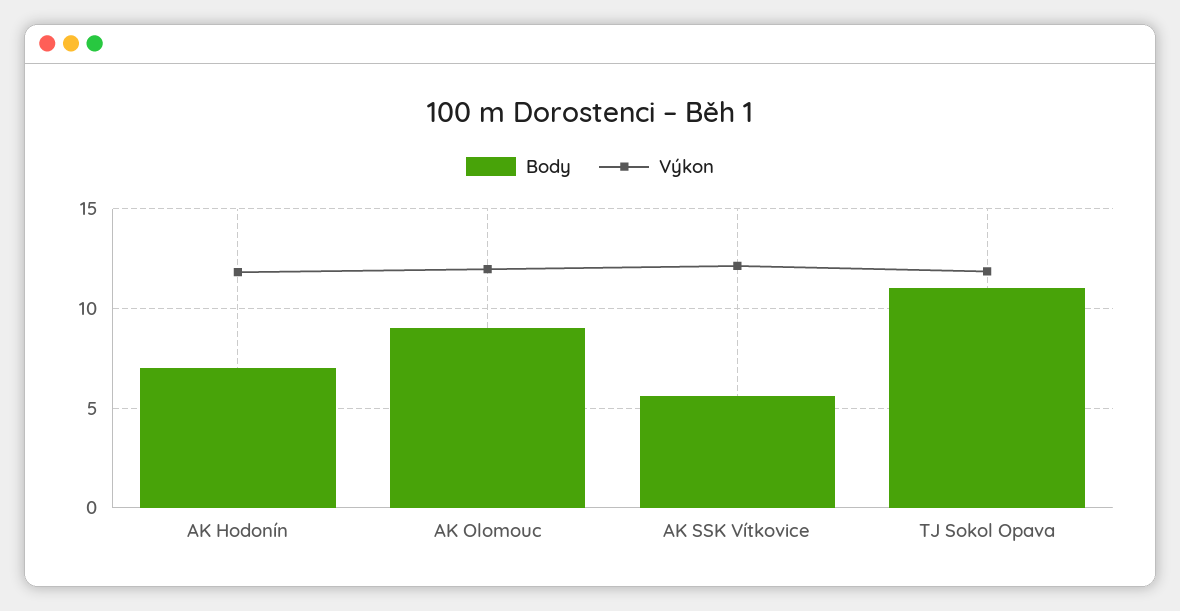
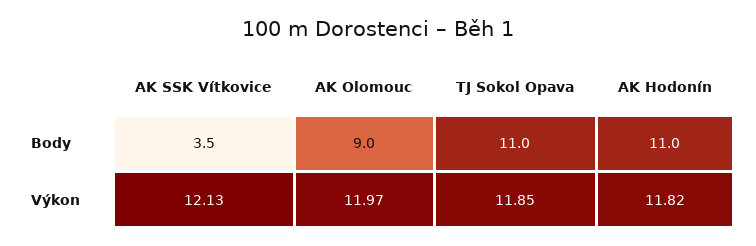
Body, AK Hodonín: 7 -> 11
Body, AK SSK Vítkovice: 5.5 -> 3.5

